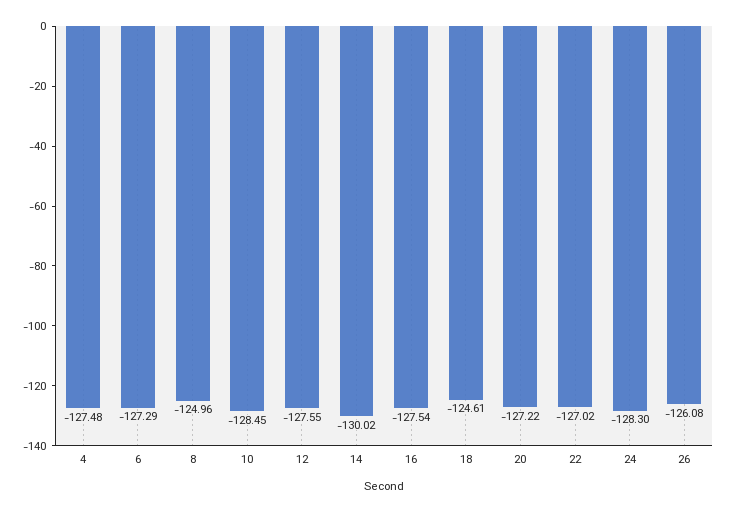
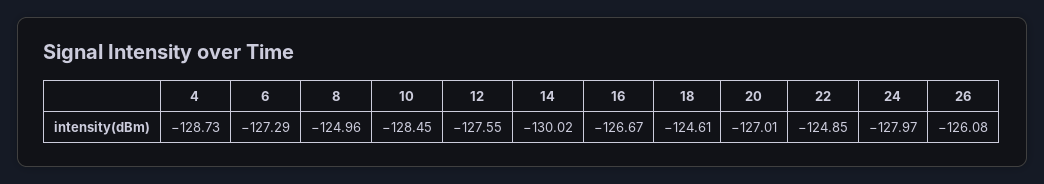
4: -127.48 -> -128.73
16: -127.54 -> -126.67
20: -127.22 -> -127.01
22: -127.02 -> -124.85
24: -128.3 -> -127.97

